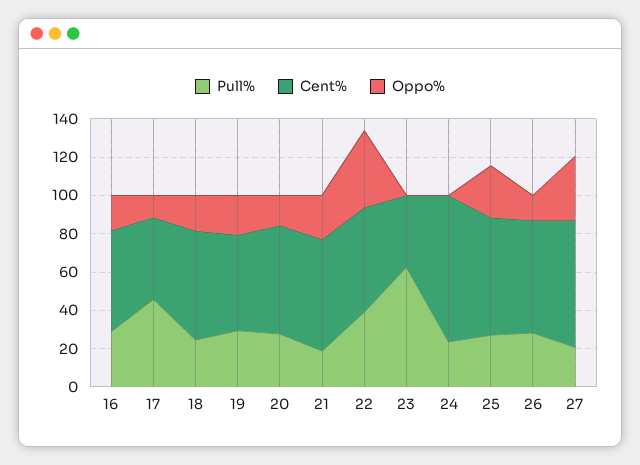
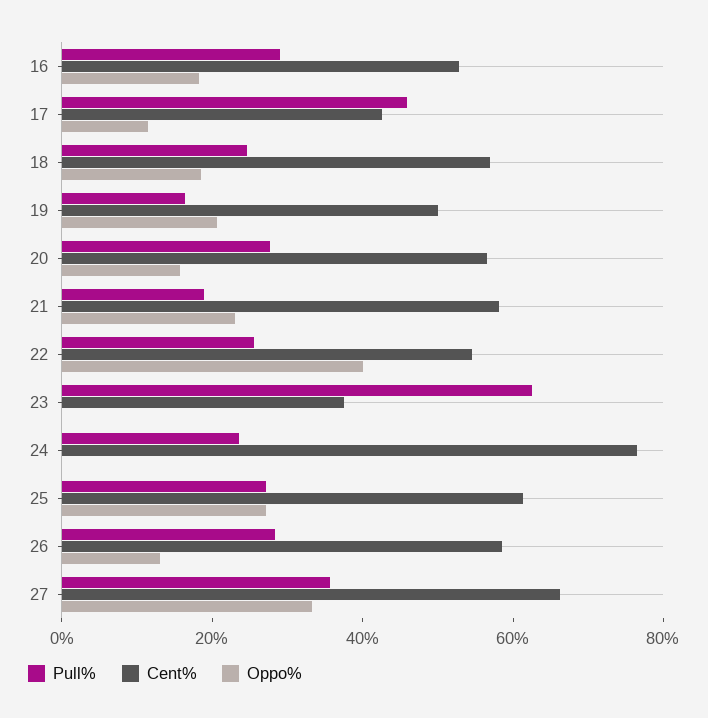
Pull%, 19: 30 -> 15
Pull%, 22: 40 -> 25
Pull%, 27: 20 -> 35

